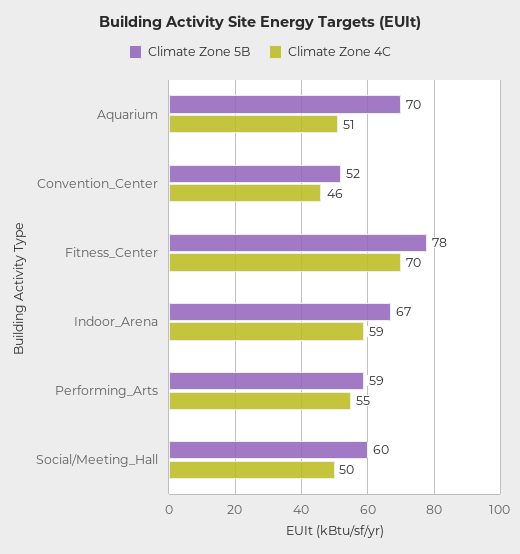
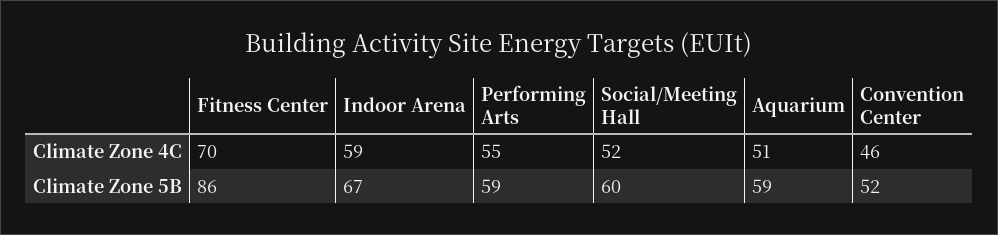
Climate Zone 5B, Aquarium: 70 -> 59
Climate Zone 5B, Fitness_Center: 78 -> 86
Climate Zone 4C, Social/Meeting_Hall: 50 -> 52

